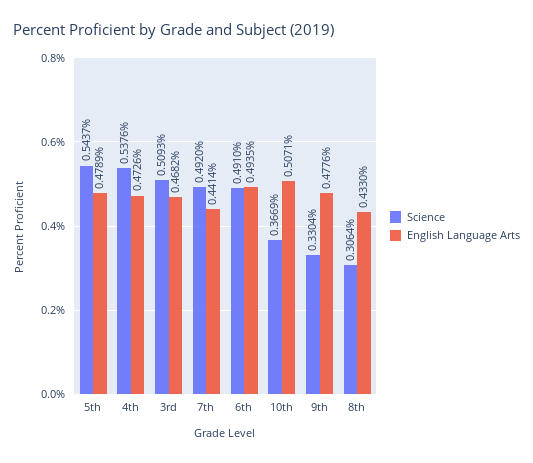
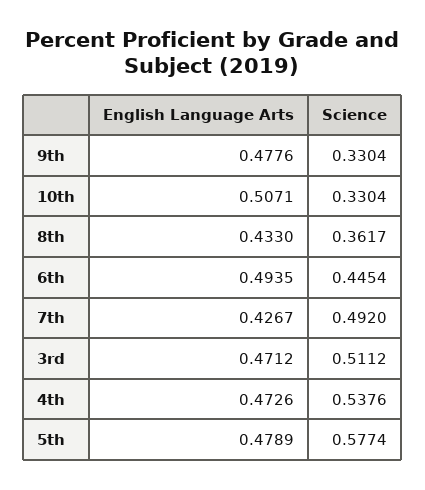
Science, 5th: 0.5437 -> 0.5774
Science, 3rd: 0.5093 -> 0.5112
English Language Arts, 3rd: 0.4682 -> 0.4712
English Language Arts, 7th: 0.4414 -> 0.4267
Science, 6th: 0.491 -> 0.4454
Science, 10th: 0.3669 -> 0.3304
Science, 8th: 0.3064 -> 0.3617

